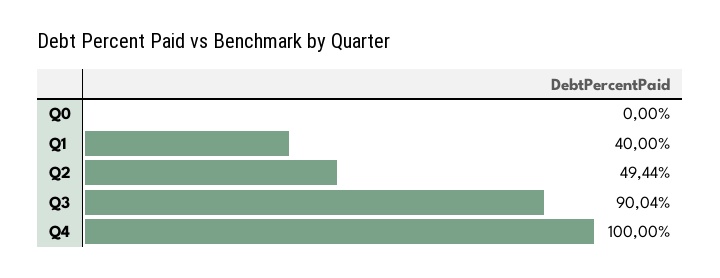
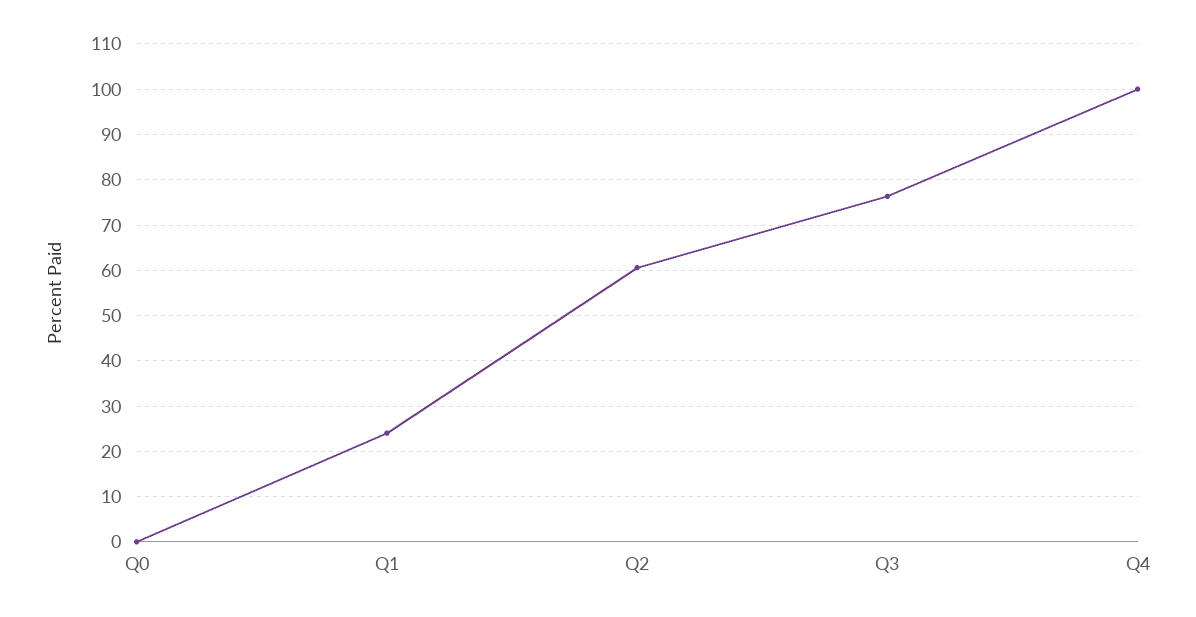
Q1: 40 -> 24
Q2: 49.44 -> 60
Q3: 90.04 -> 76

